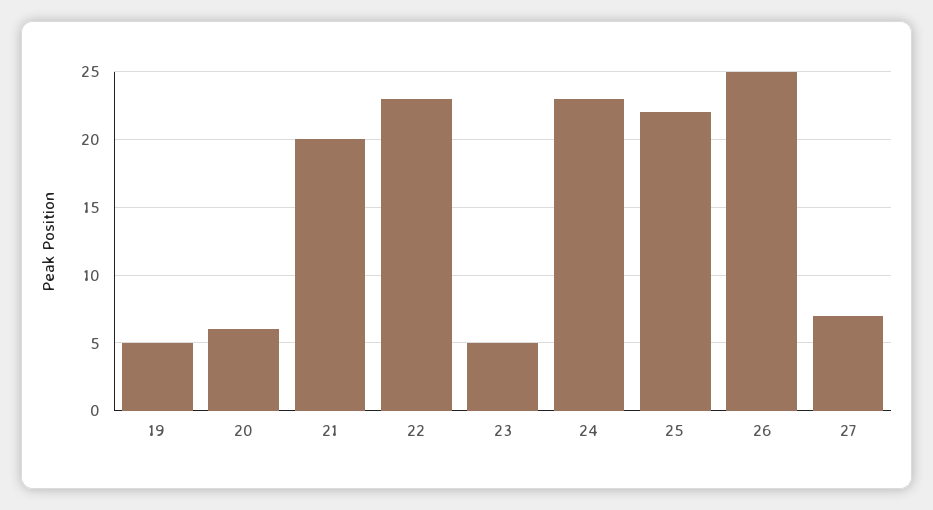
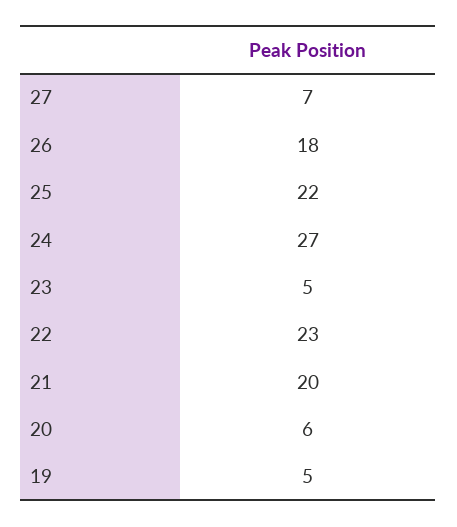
24: 23 -> 27
26: 25 -> 18

